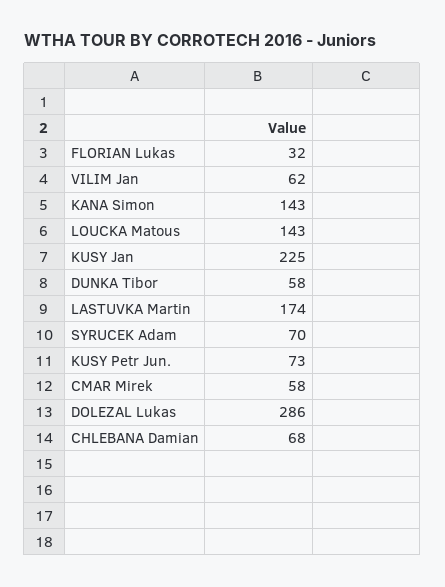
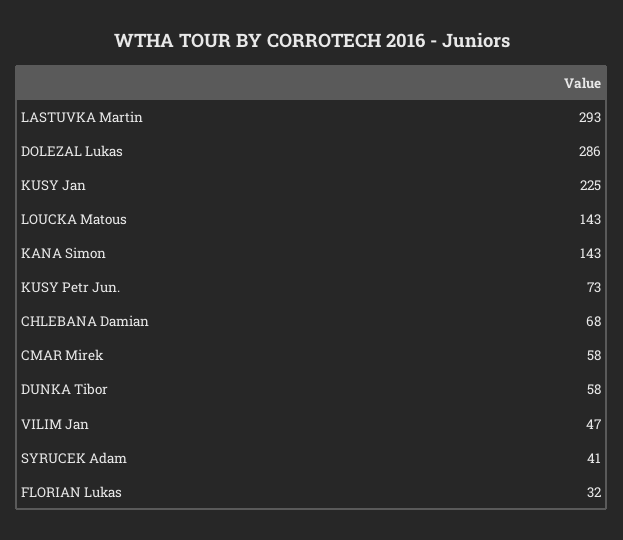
VILIM Jan: 62 -> 47
LASTUVKA Martin: 174 -> 293
SYRUCEK Adam: 70 -> 41

